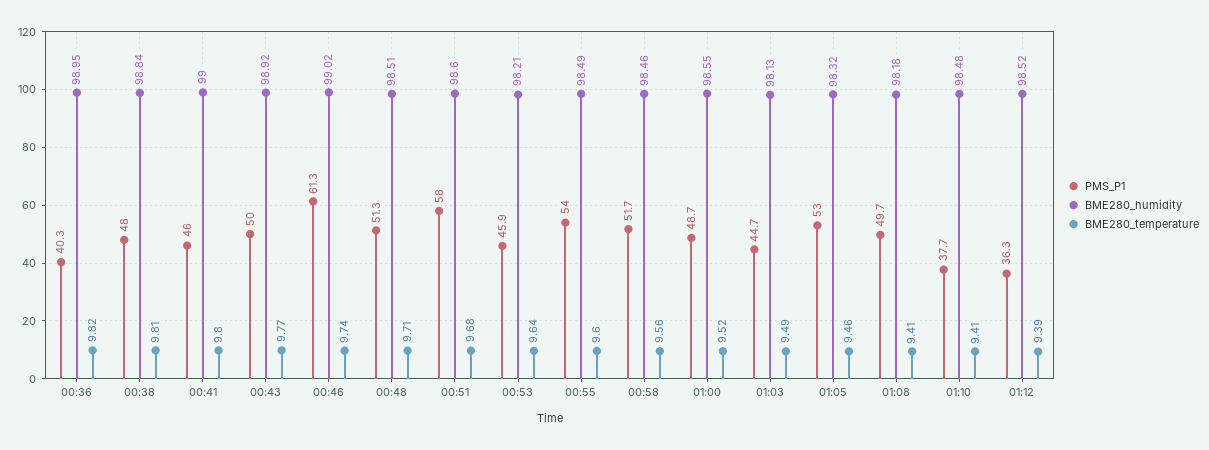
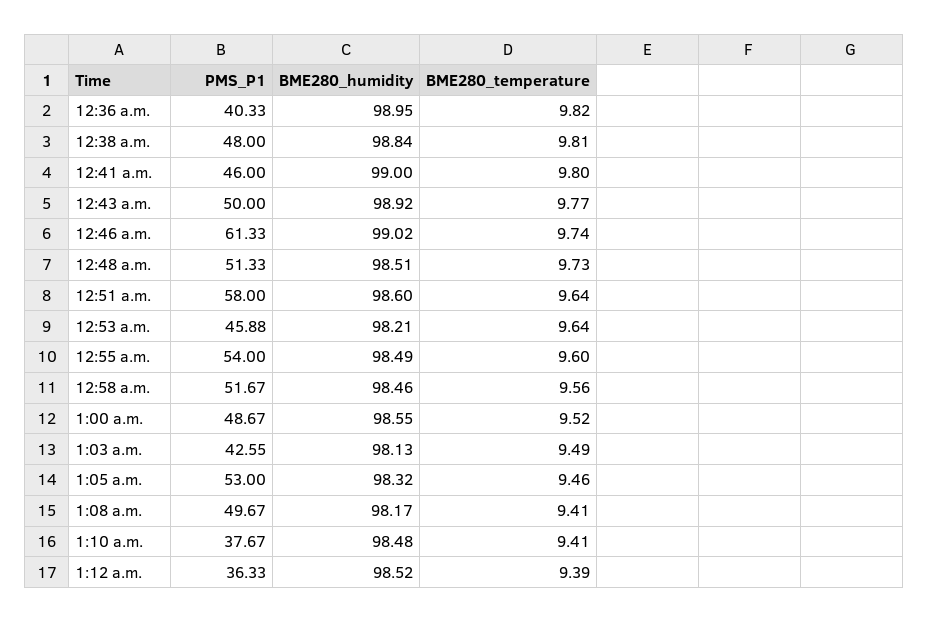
BME280_temperature, 00:48: 9.71 -> 9.73
BME280_temperature, 00:51: 9.68 -> 9.64
PMS_P1, 01:03: 44.7 -> 42.55
BME280_humidity, 01:08: 98.18 -> 98.17

